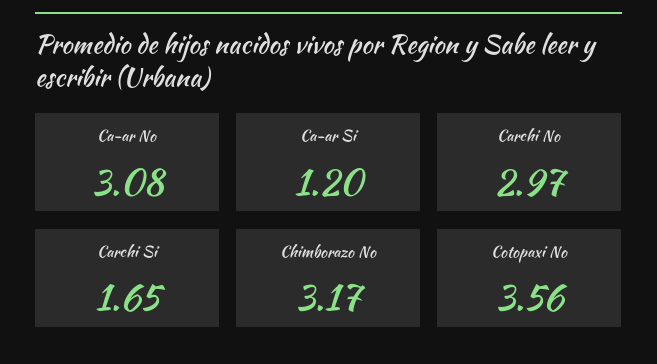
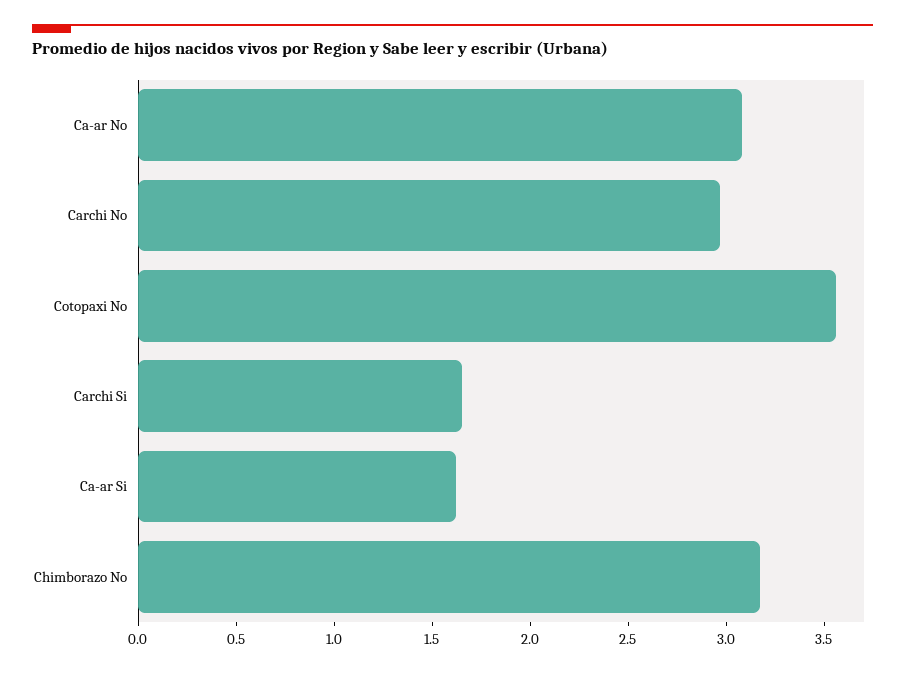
Ca-ar Si: 1.2 -> 1.6

